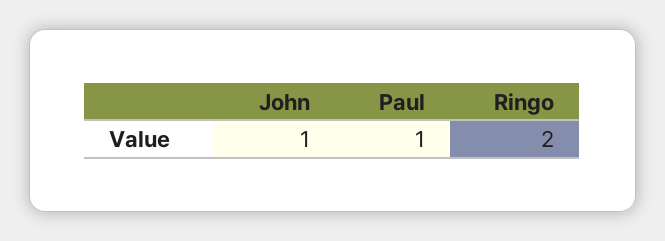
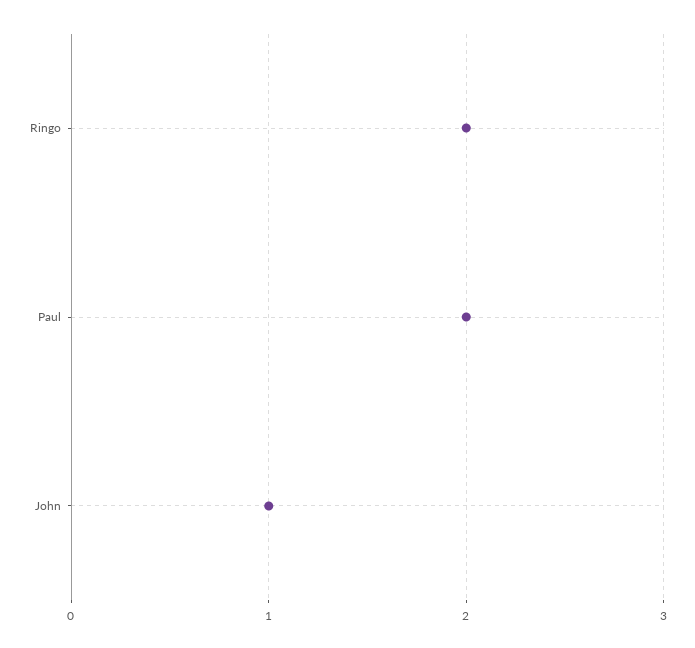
Paul: 1 -> 2

